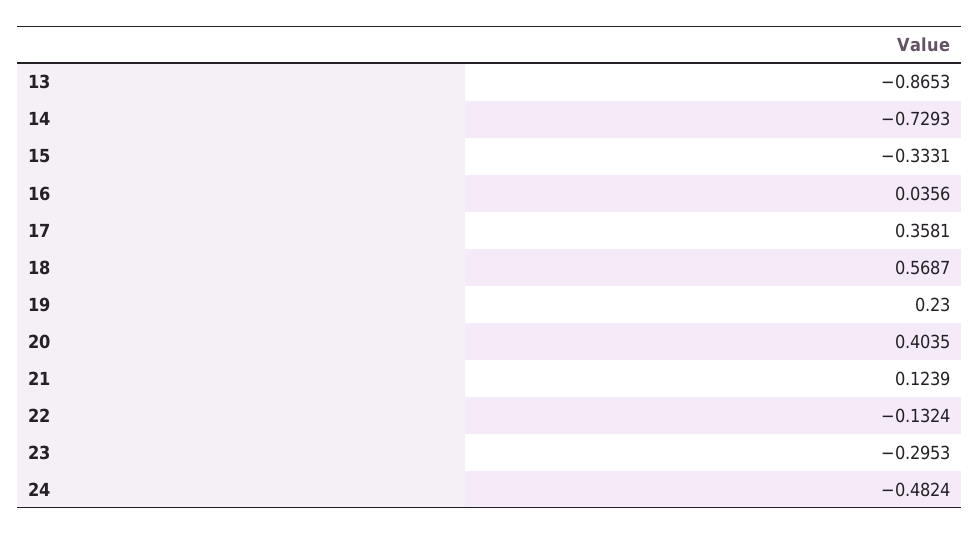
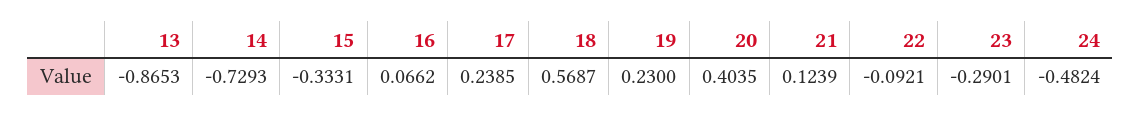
16: 0.0356 -> 0.0662
17: 0.3581 -> 0.2385
22: -0.1324 -> -0.0921
23: -0.2953 -> -0.2901

